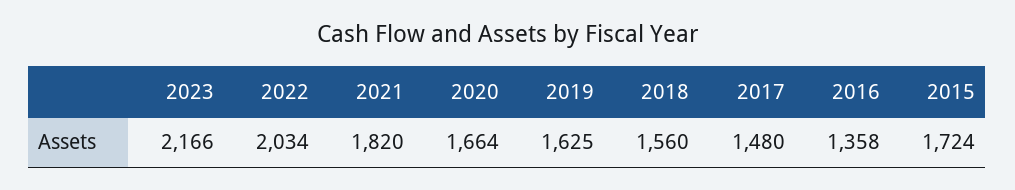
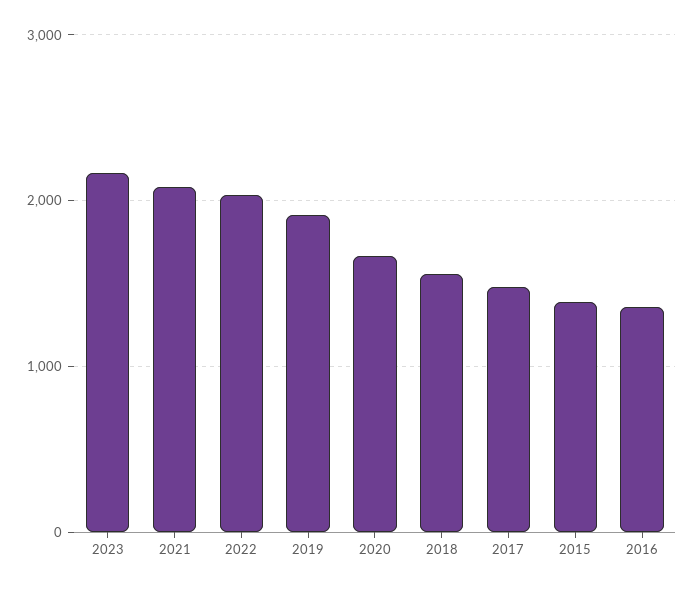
2021: 1820 -> 2100
2019: 1625 -> 1900
2015: 1724 -> 1400

